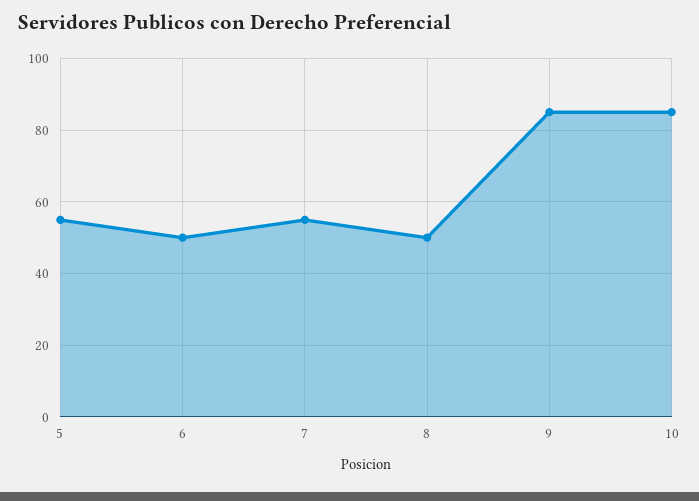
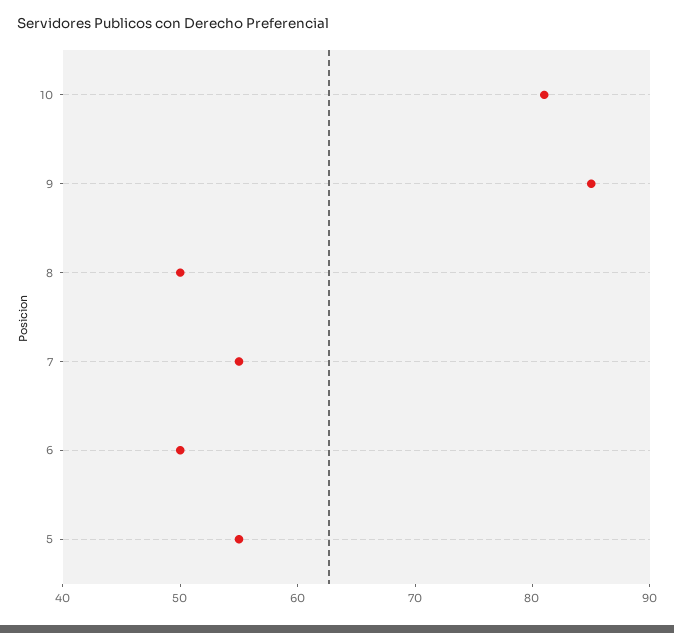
10: 85 -> 81

